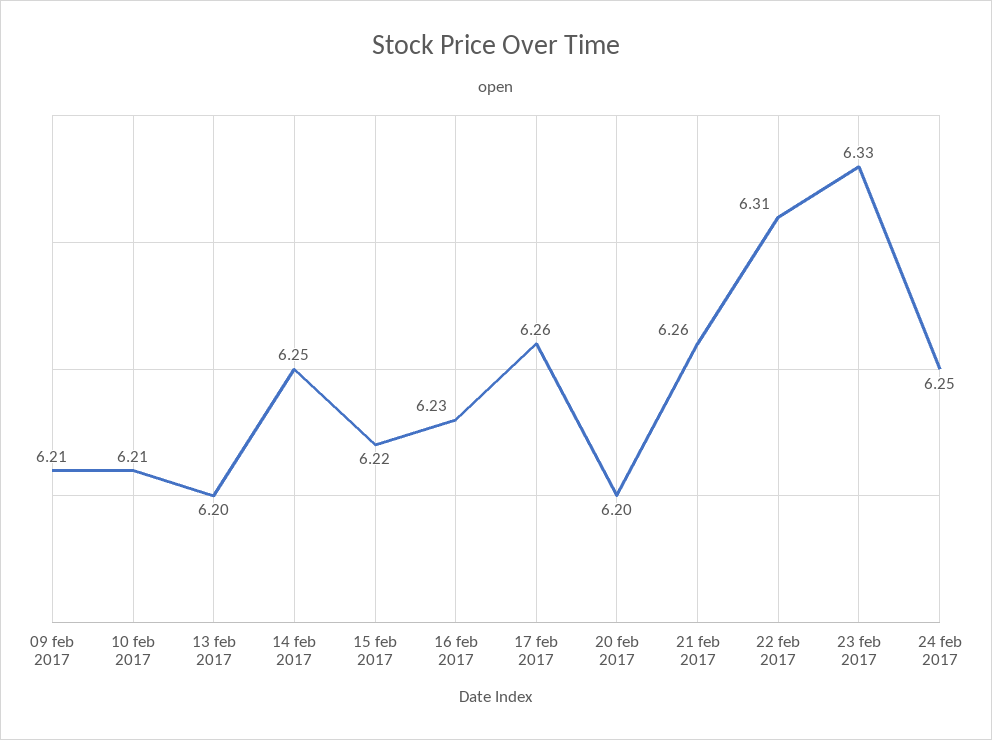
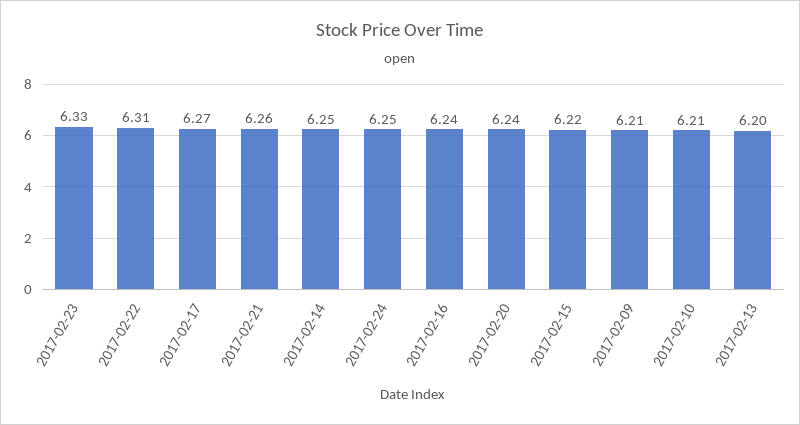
16 feb 2017: 6.23 -> 6.24
17 feb 2017: 6.26 -> 6.27
20 feb 2017: 6.2 -> 6.24

